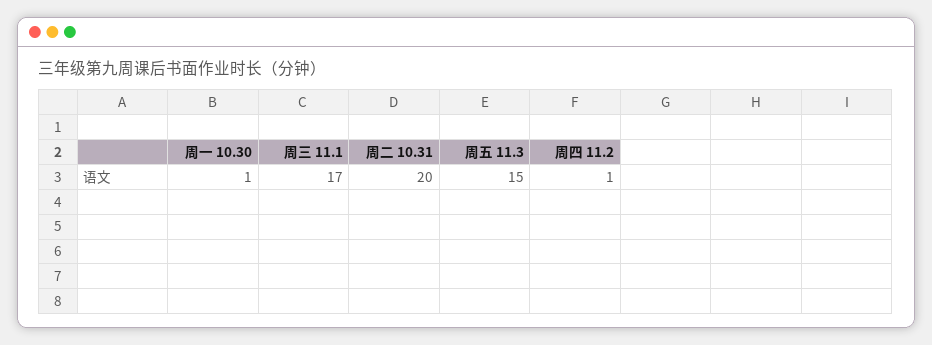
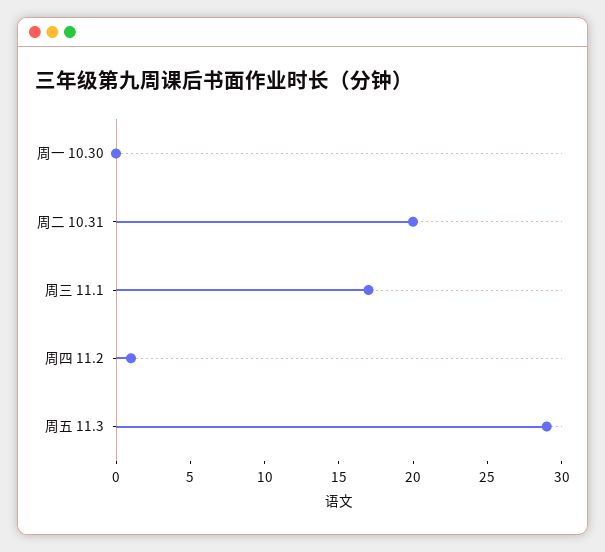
周一 10.30: 1 -> 0
周五 11.3: 15 -> 29

